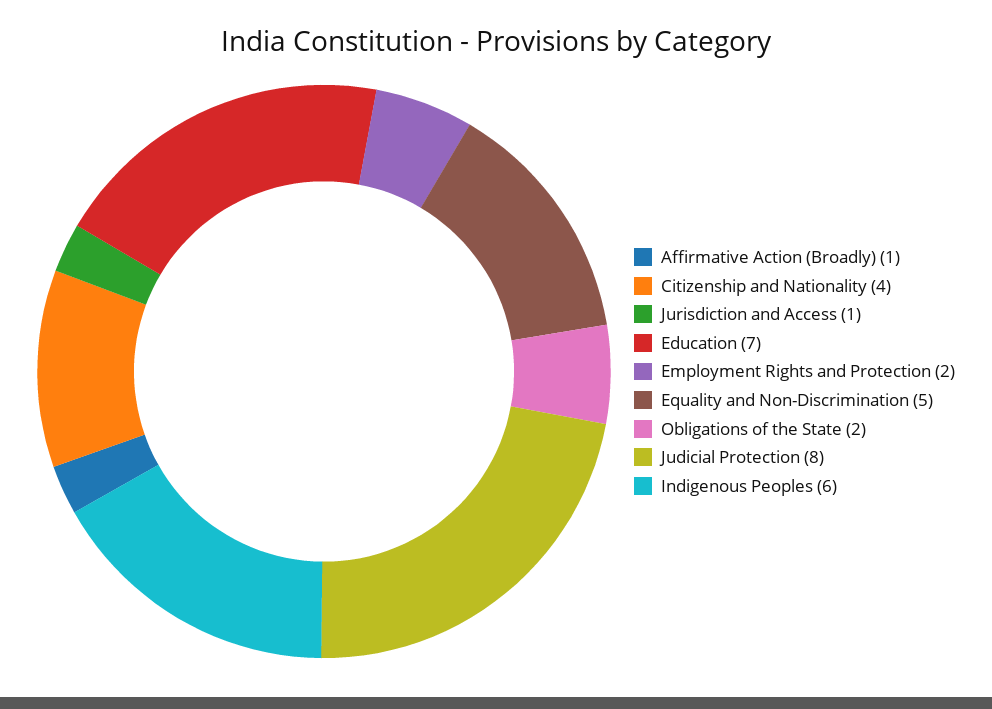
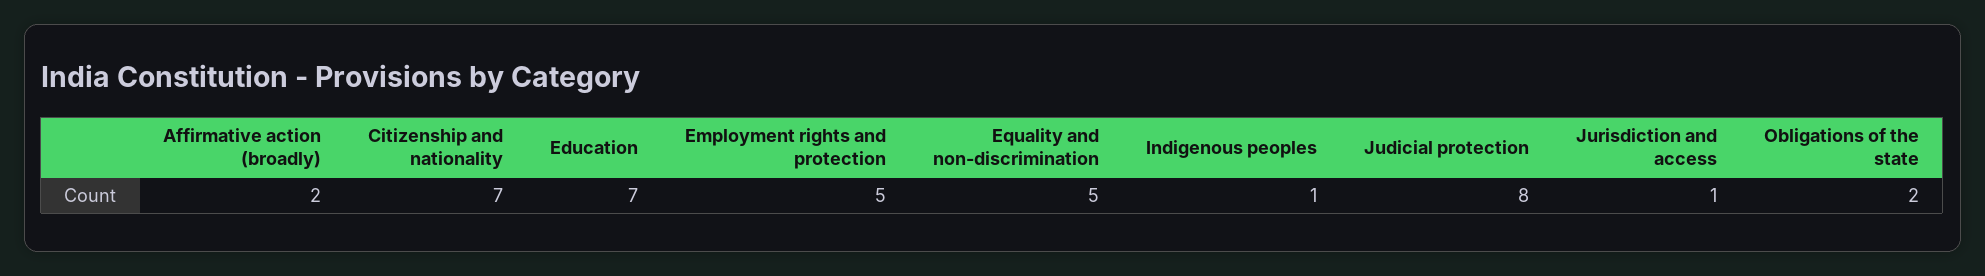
Affirmative Action (Broadly): 1 -> 2
Citizenship and Nationality: 4 -> 7
Employment Rights and Protection: 2 -> 5
Indigenous Peoples: 6 -> 1

